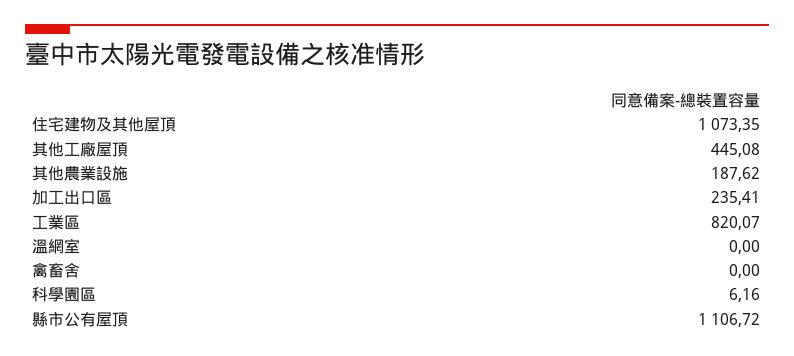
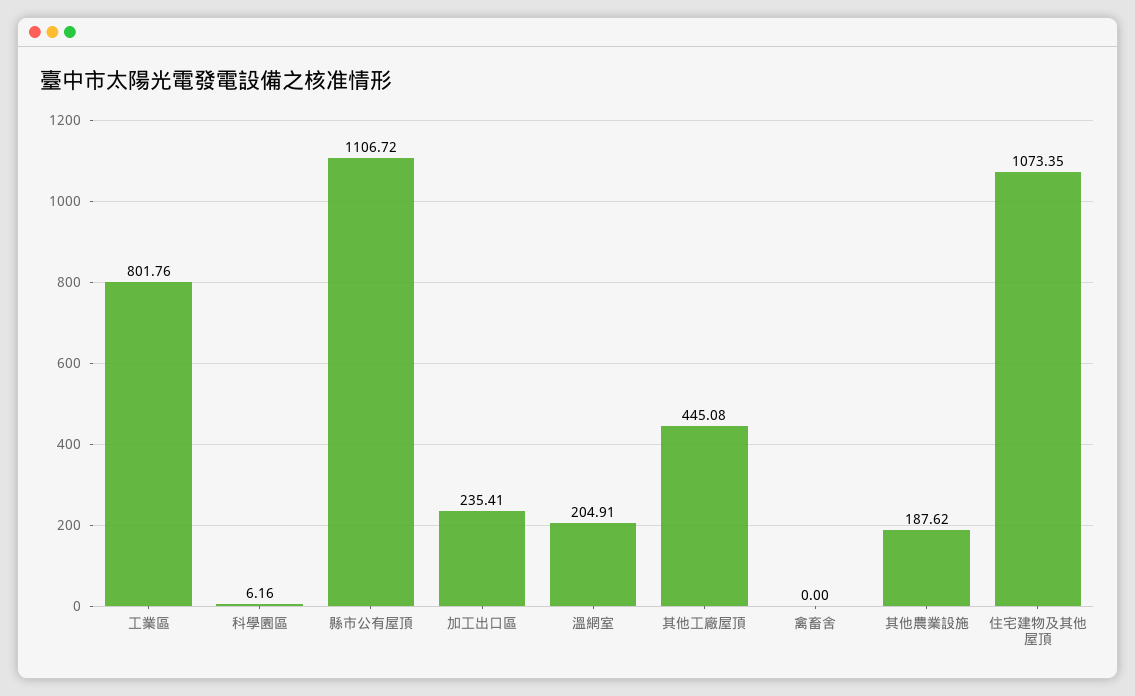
工業區: 820.07 -> 801.76
溫網室: 0 -> 204.91

